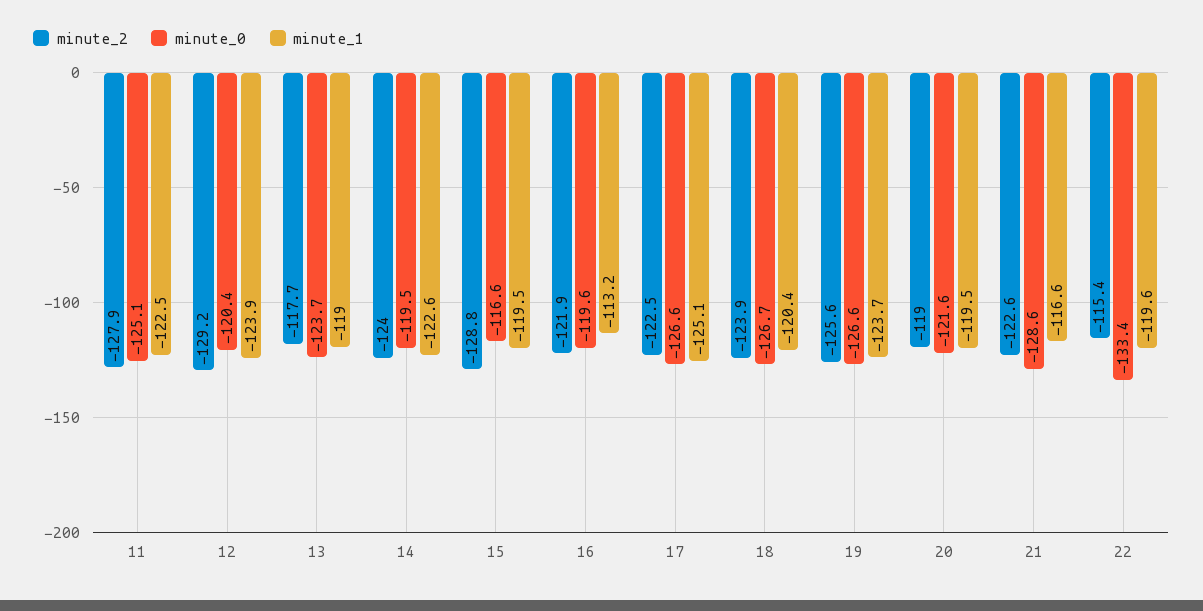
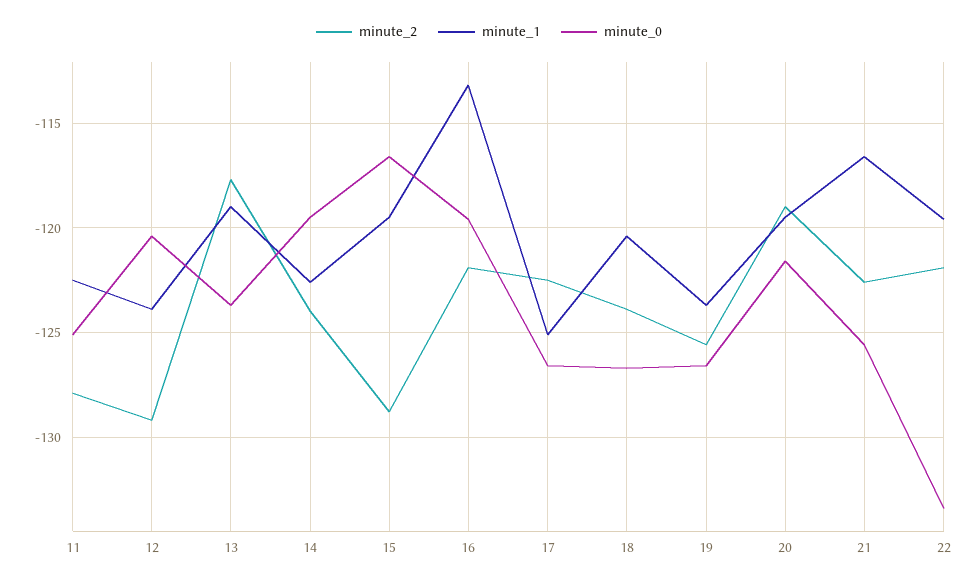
minute_0, 21: -128.6 -> -125.5
minute_2, 22: -115.4 -> -122

